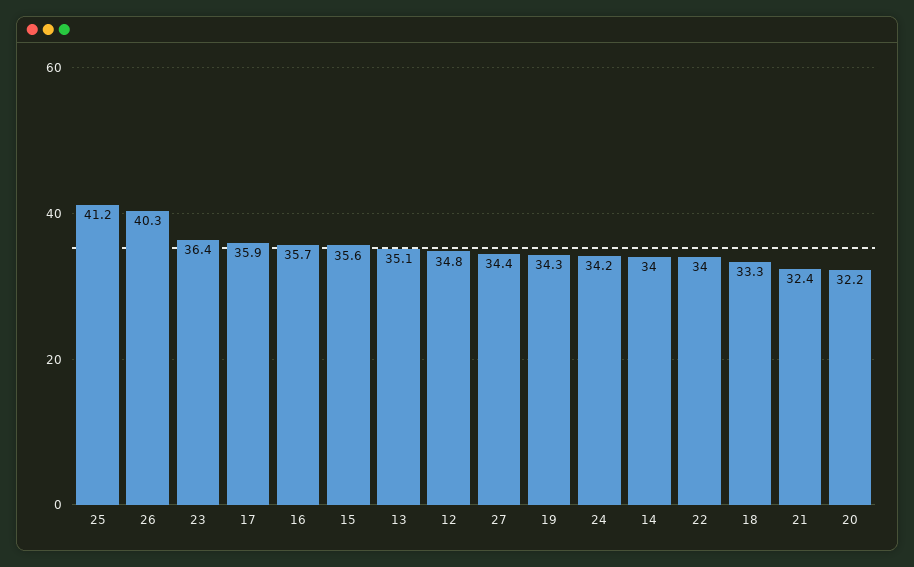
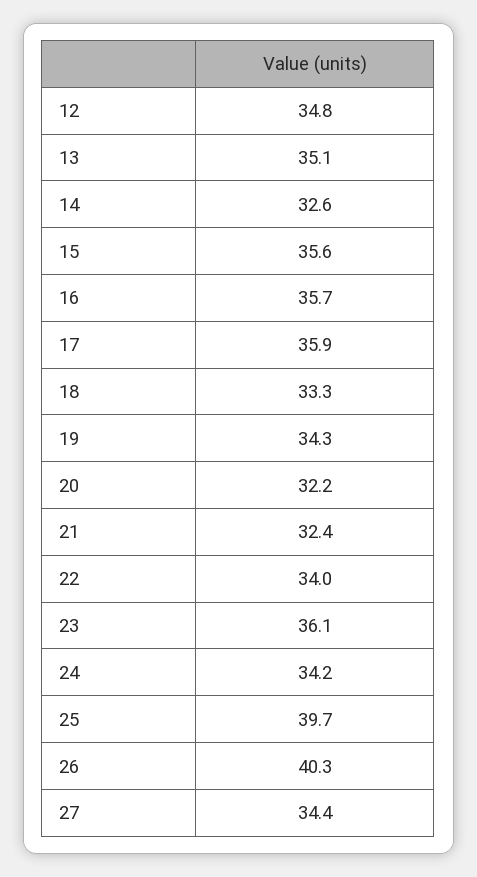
25: 41.2 -> 39.7
23: 36.4 -> 36.1
14: 34 -> 32.6

